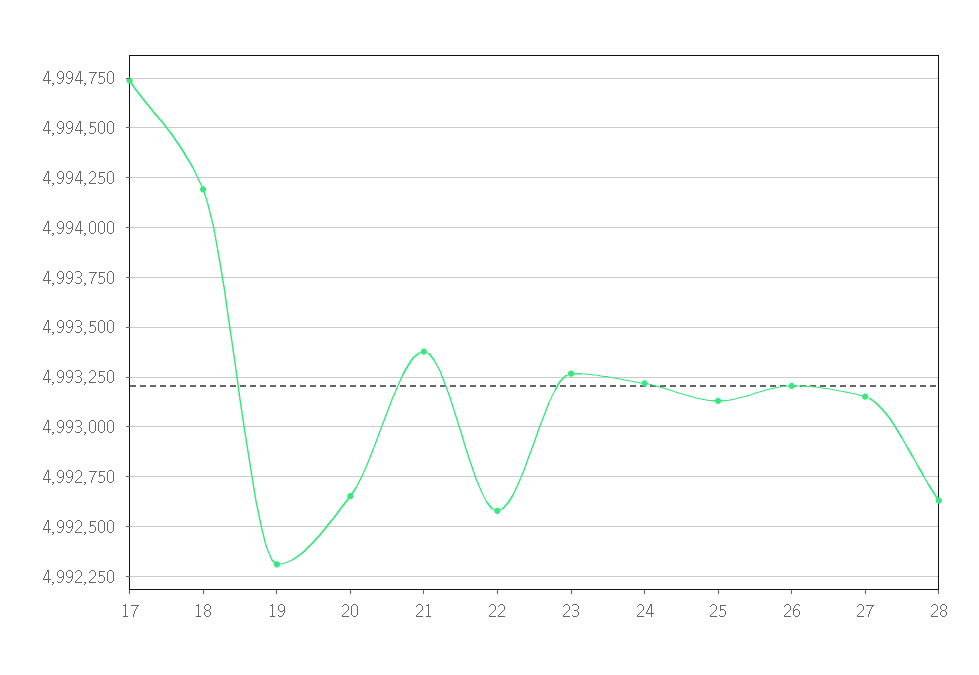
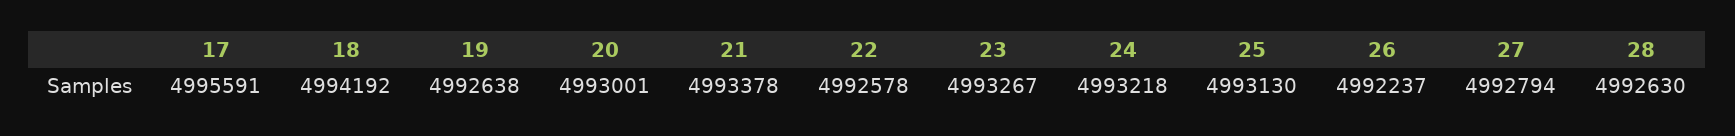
17: 4994750 -> 4995591
19: 4992300 -> 4992638
20: 4992650 -> 4993001
26: 4993200 -> 4992237
27: 4993150 -> 4992794

